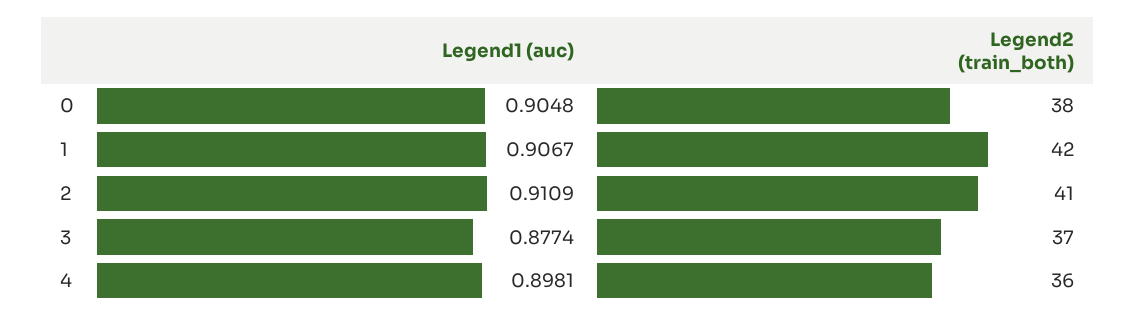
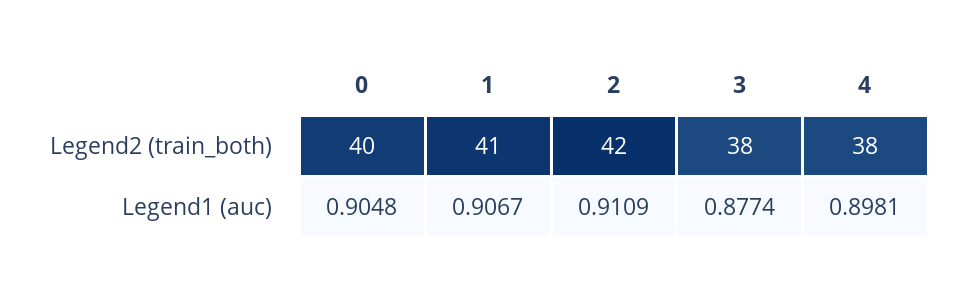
Legend2 (train_both), 0: 38 -> 40
Legend2 (train_both), 1: 42 -> 41
Legend2 (train_both), 2: 41 -> 42
Legend2 (train_both), 3: 37 -> 38
Legend2 (train_both), 4: 36 -> 38

